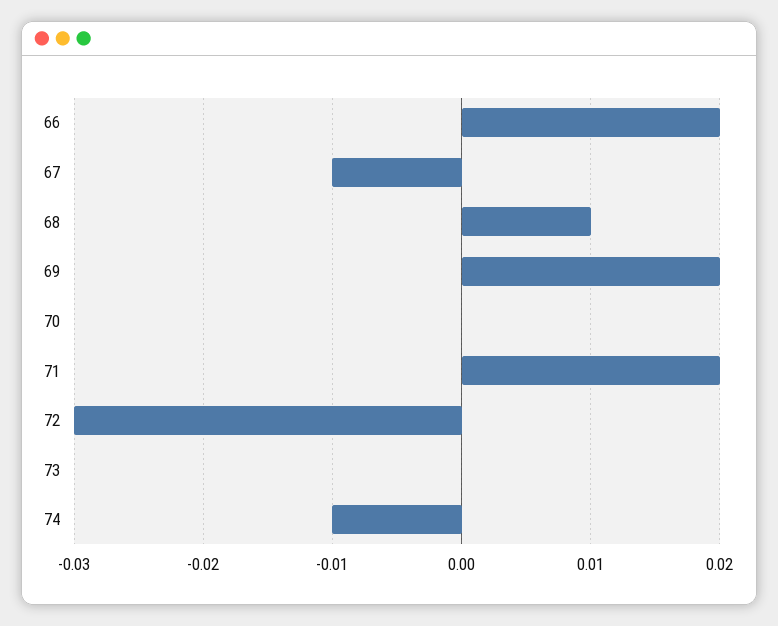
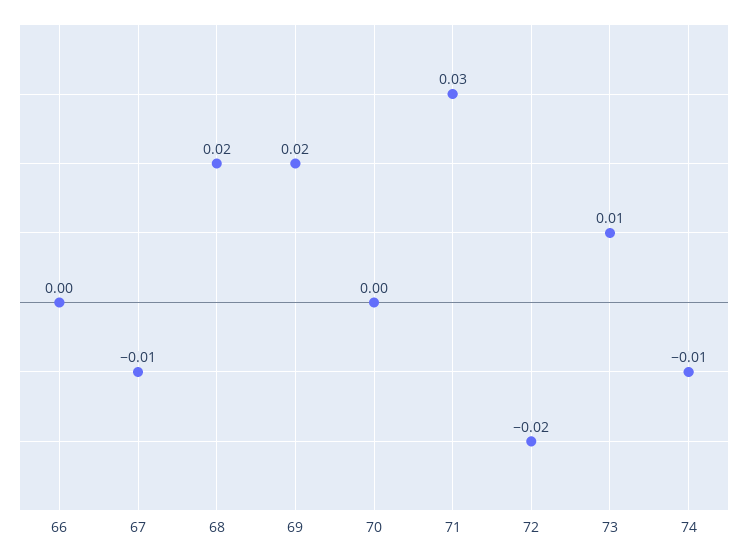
66: 0.02 -> 0
68: 0.01 -> 0.02
71: 0.02 -> 0.03
72: -0.03 -> -0.02
73: 0 -> 0.01

